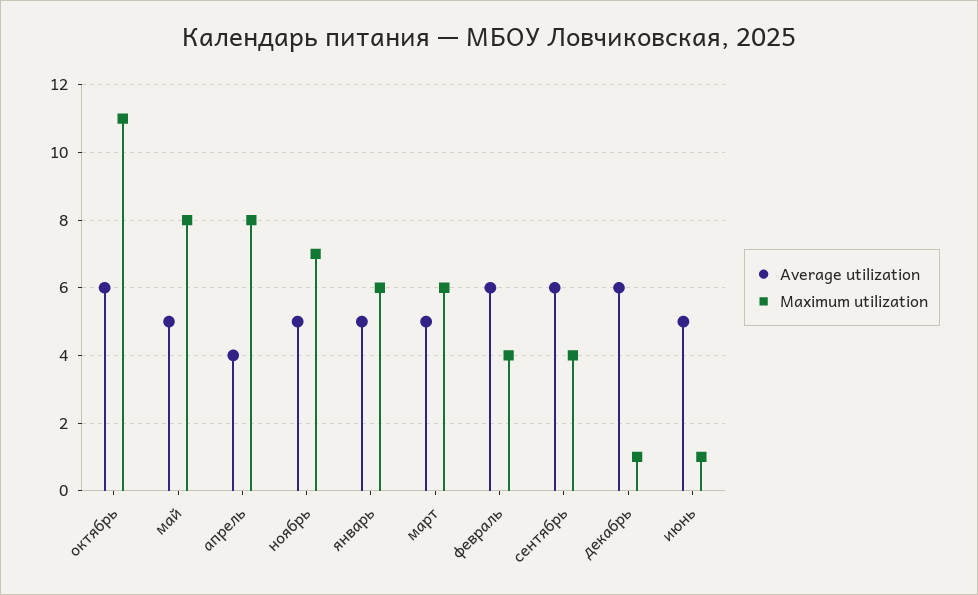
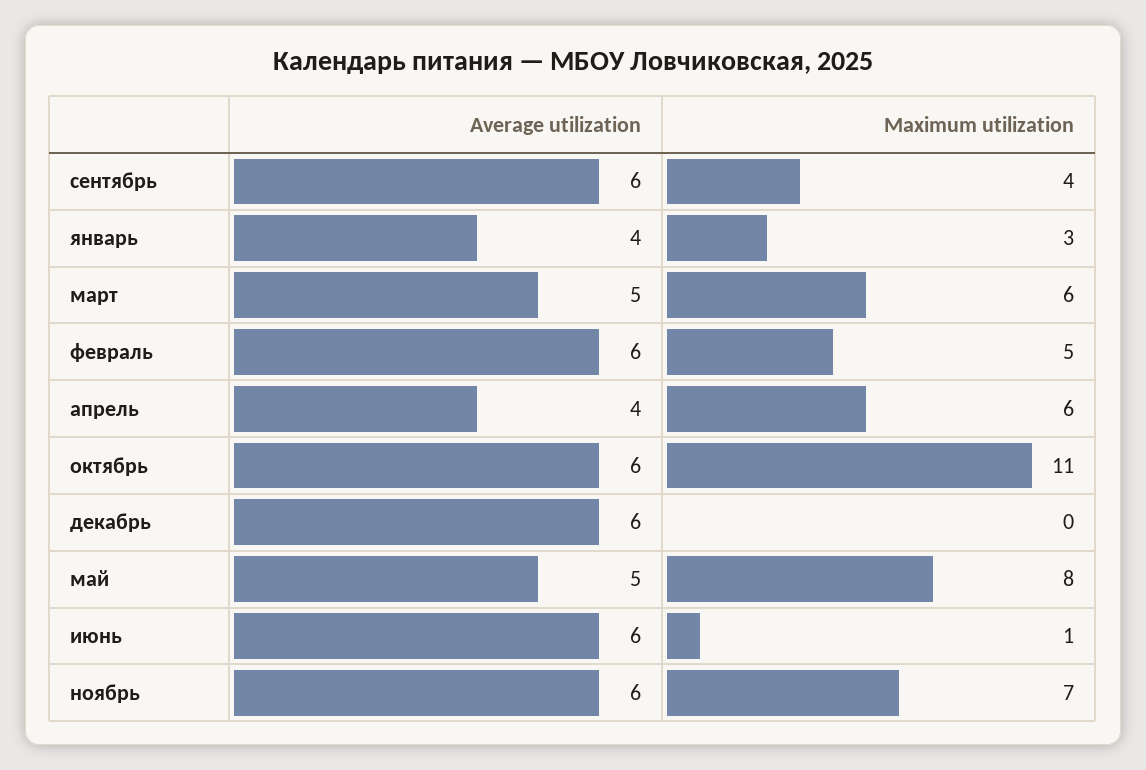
Maximum utilization, апрель: 8 -> 6
Average utilization, ноябрь: 5 -> 6
Average utilization, январь: 5 -> 4
Maximum utilization, январь: 6 -> 3
Maximum utilization, февраль: 4 -> 5
Maximum utilization, декабрь: 1 -> 0
Average utilization, июнь: 5 -> 6

